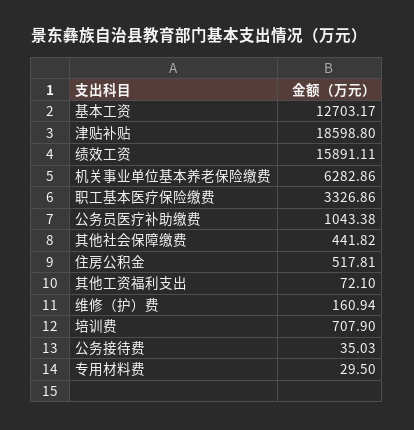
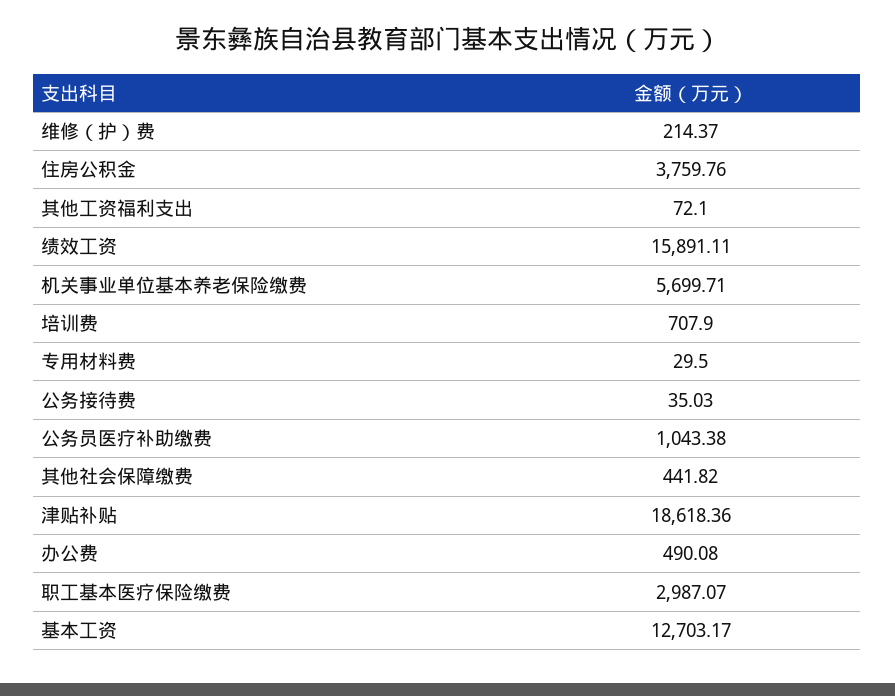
津贴补贴: 18598.8 -> 18618.36
机关事业单位基本养老保险缴费: 6282.86 -> 5699.71
职工基本医疗保险缴费: 3326.86 -> 2987.07
住房公积金: 517.81 -> 3759.76
维修（护）费: 160.94 -> 214.37
办公费: none -> 490.08

